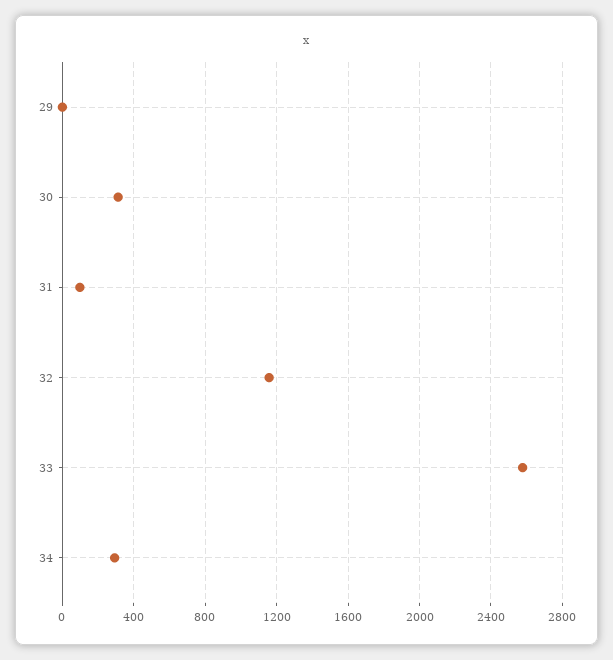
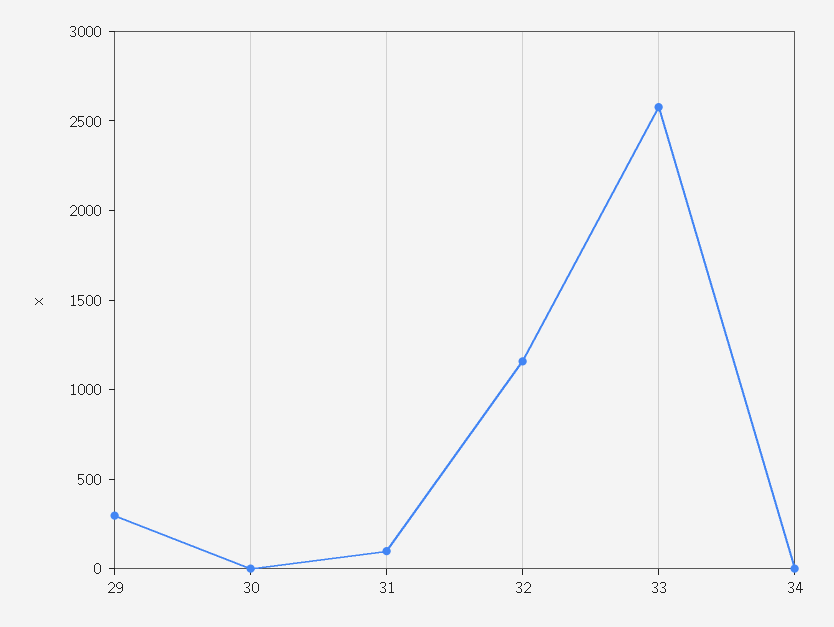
29: 0 -> 300
30: 300 -> 0
34: 300 -> 0

